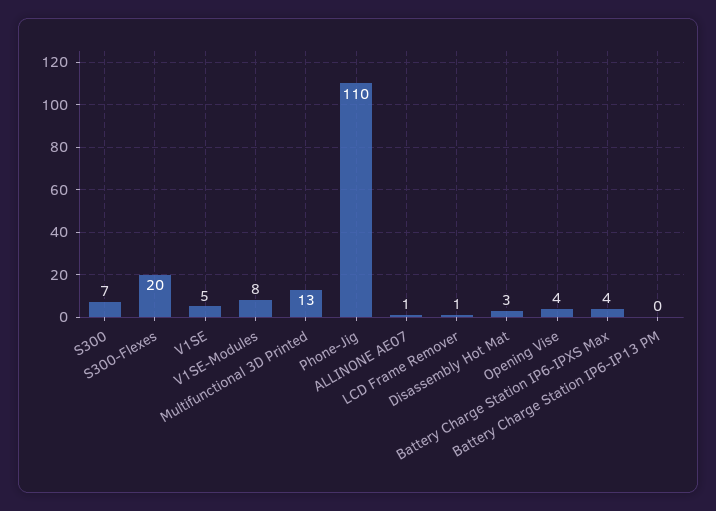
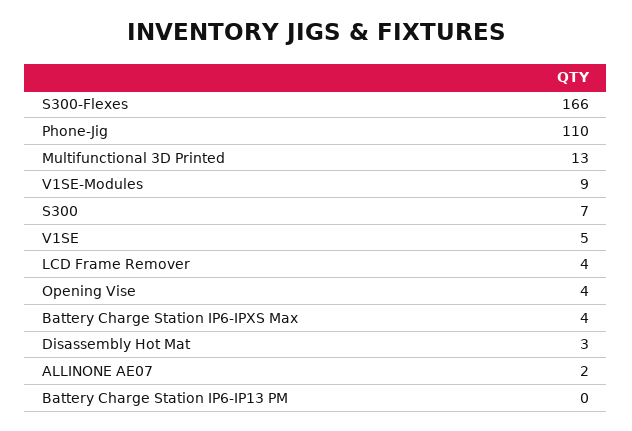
S300-Flexes: 20 -> 166
V1SE-Modules: 8 -> 9
ALLINONE AE07: 1 -> 2
LCD Frame Remover: 1 -> 4

